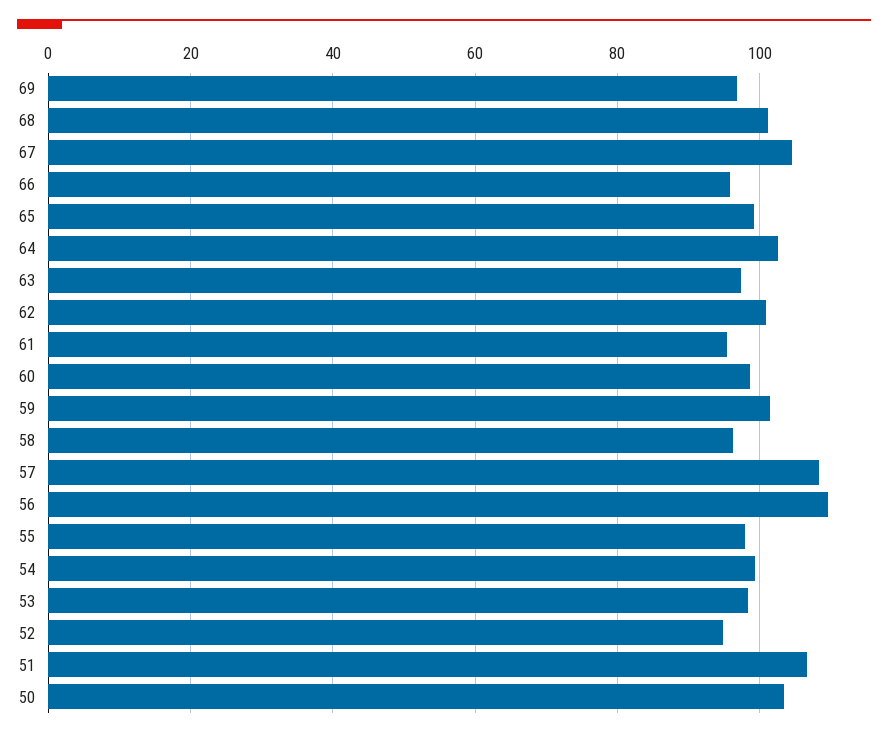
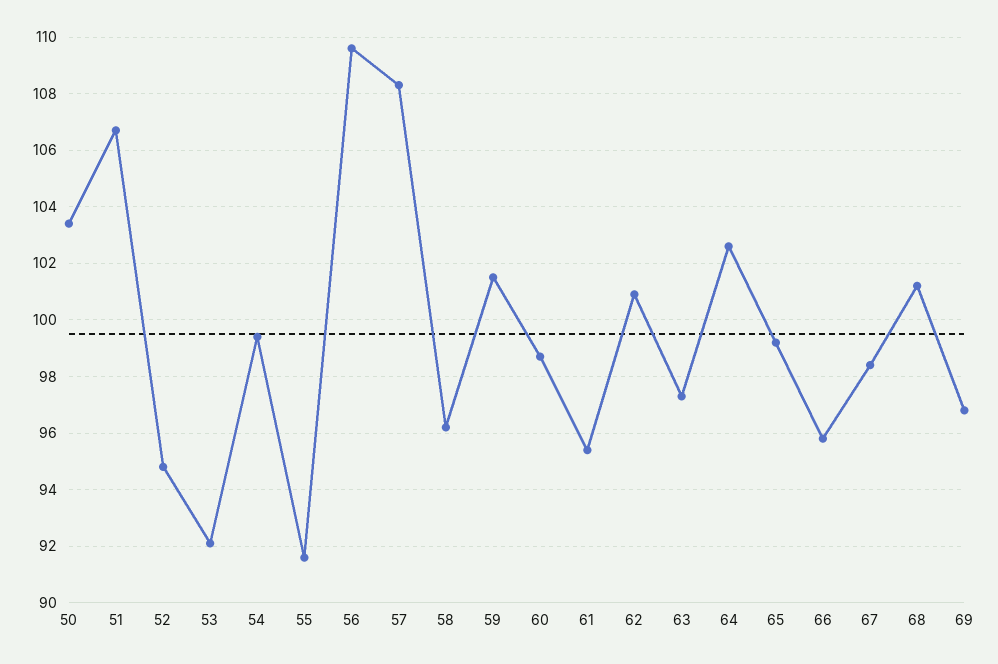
67: 104 -> 98.5
55: 98 -> 91.5
53: 98 -> 92

